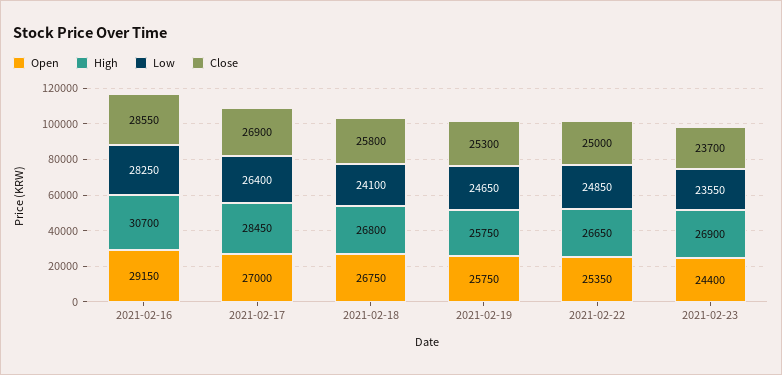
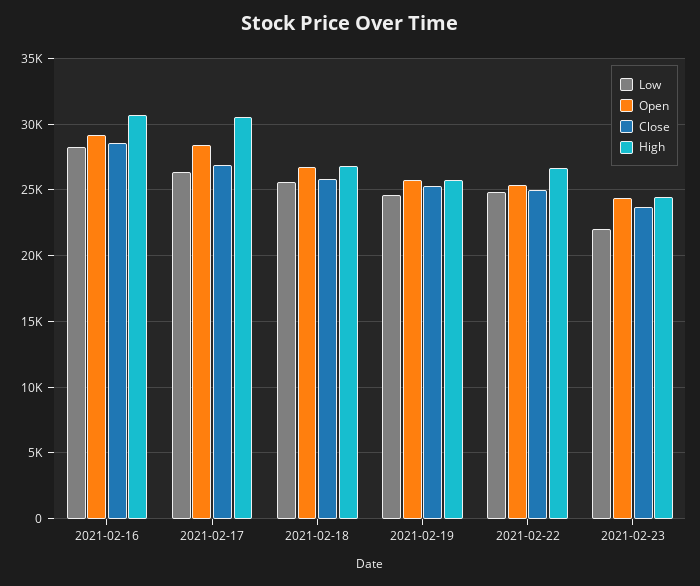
Open, 2021-02-17: 27000 -> 28500
High, 2021-02-17: 28450 -> 30500
Low, 2021-02-18: 24100 -> 25500
High, 2021-02-23: 26900 -> 24500
Low, 2021-02-23: 23550 -> 22000

